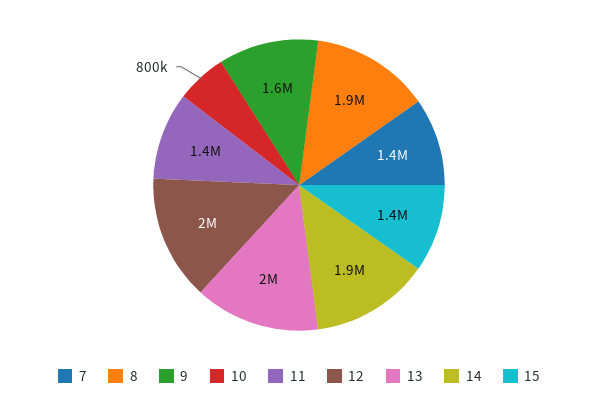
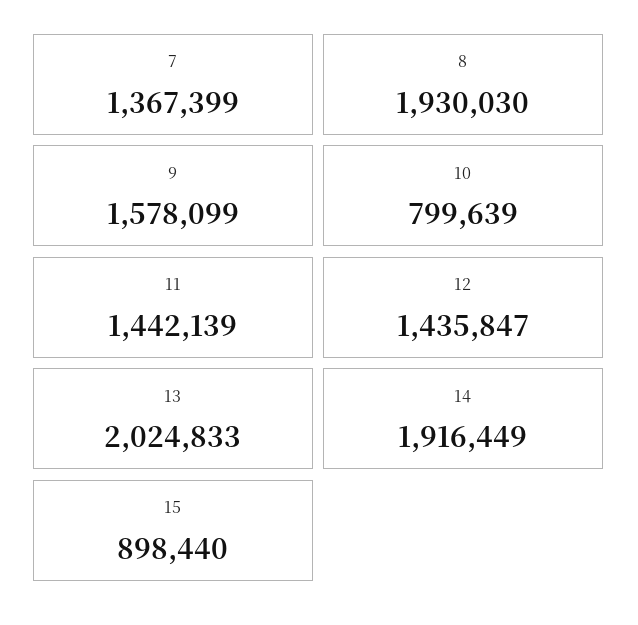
12: 2000000 -> 1435847
15: 1400000 -> 898440

